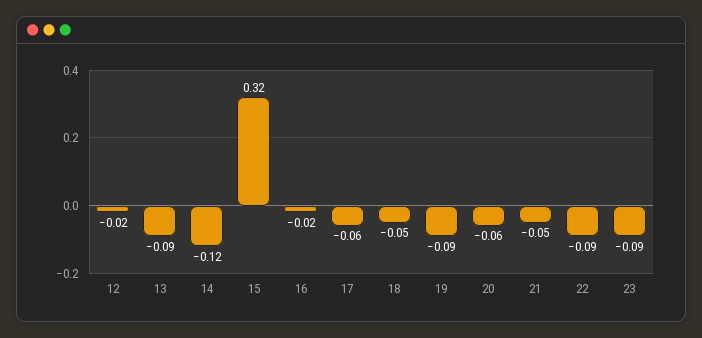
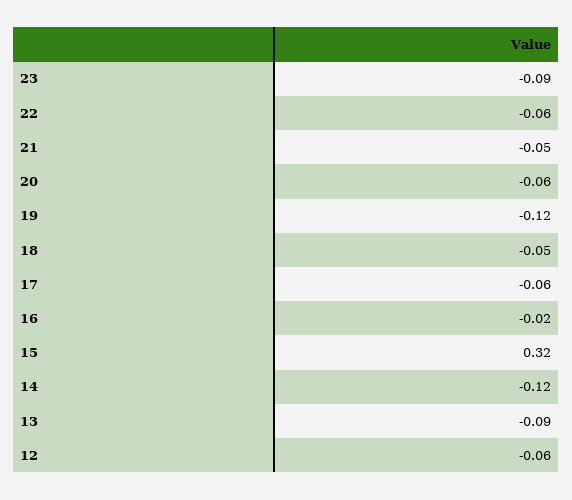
12: -0.02 -> -0.06
19: -0.09 -> -0.12
22: -0.09 -> -0.06

